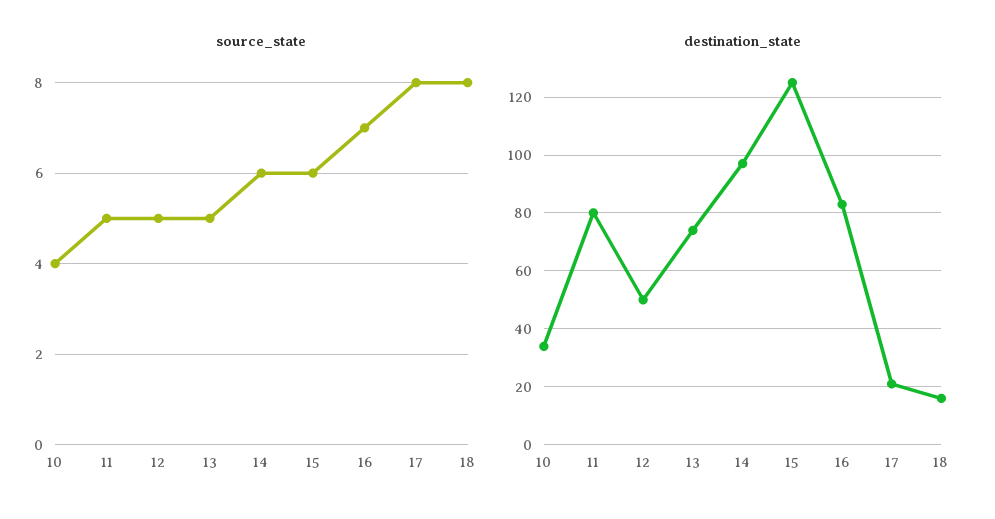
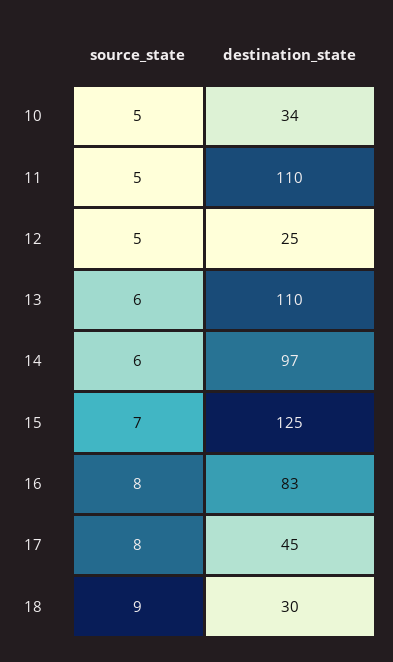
source_state, 10: 4 -> 5
source_state, 13: 5 -> 6
source_state, 15: 6 -> 7
source_state, 16: 7 -> 8
source_state, 18: 8 -> 9
destination_state, 11: 80 -> 110
destination_state, 12: 50 -> 25
destination_state, 13: 75 -> 110
destination_state, 17: 20 -> 45
destination_state, 18: 15 -> 30

